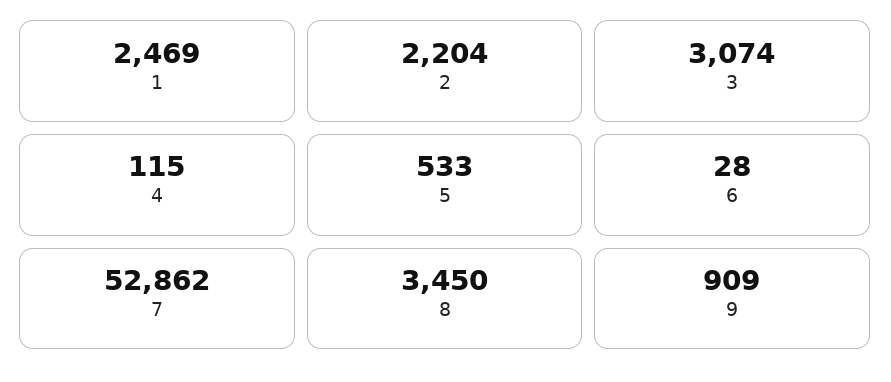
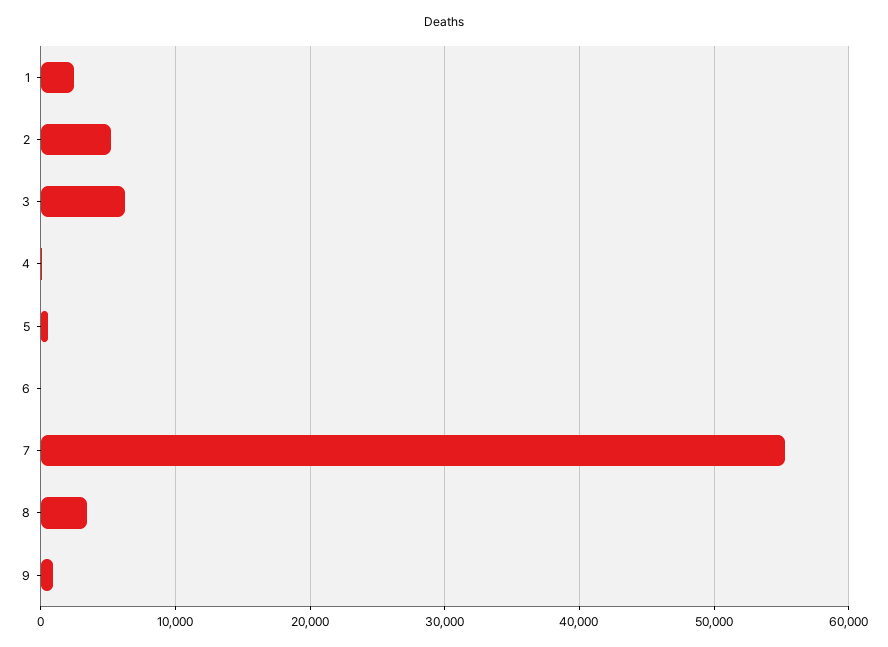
2: 2204 -> 5000
3: 3074 -> 6000
7: 52862 -> 55000

